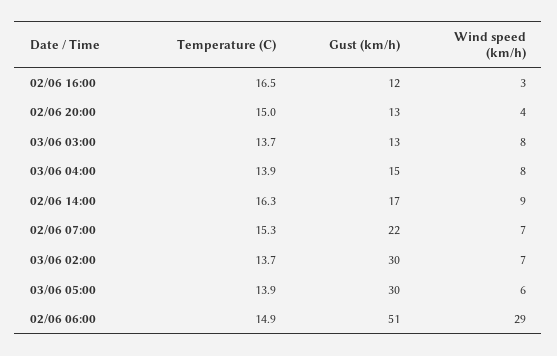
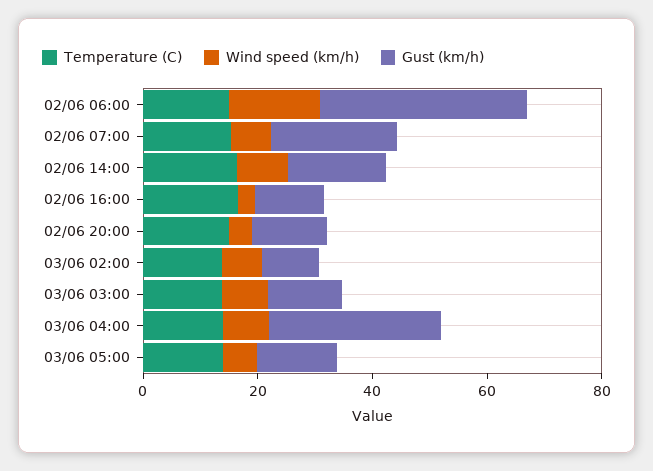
Gust (km/h), 03/06 04:00: 15 -> 30
Gust (km/h), 03/06 02:00: 30 -> 10
Gust (km/h), 03/06 05:00: 30 -> 15
Gust (km/h), 02/06 06:00: 51 -> 35
Wind speed (km/h), 02/06 06:00: 29 -> 15

